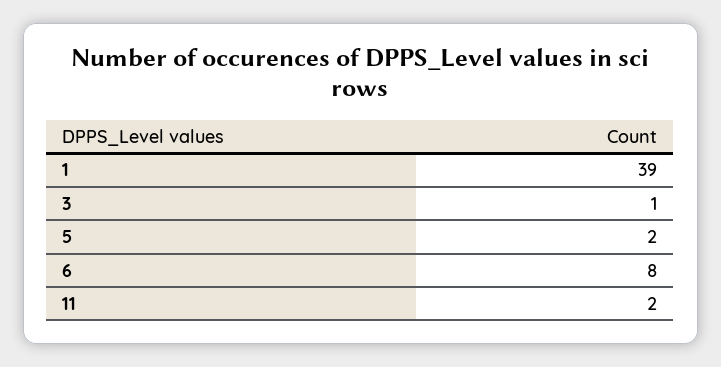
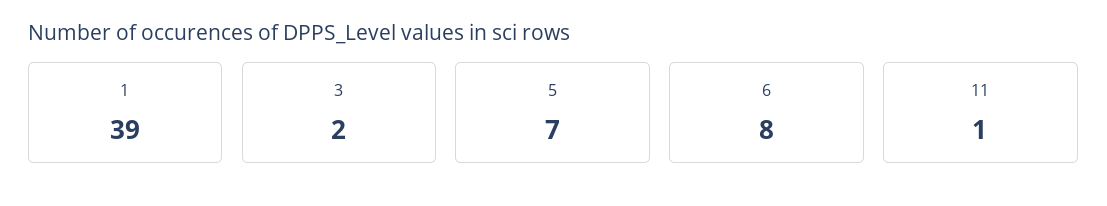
3: 1 -> 2
5: 2 -> 7
11: 2 -> 1

